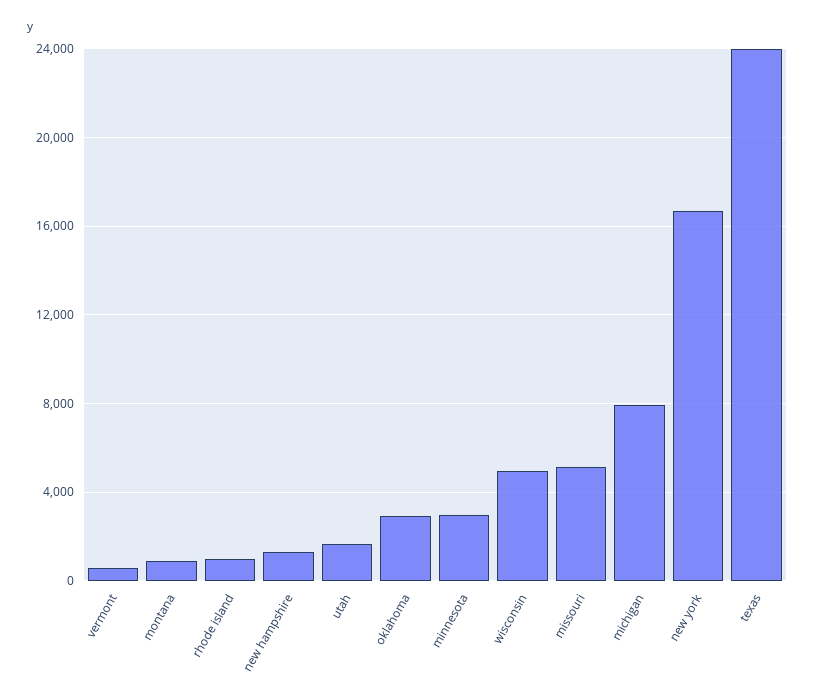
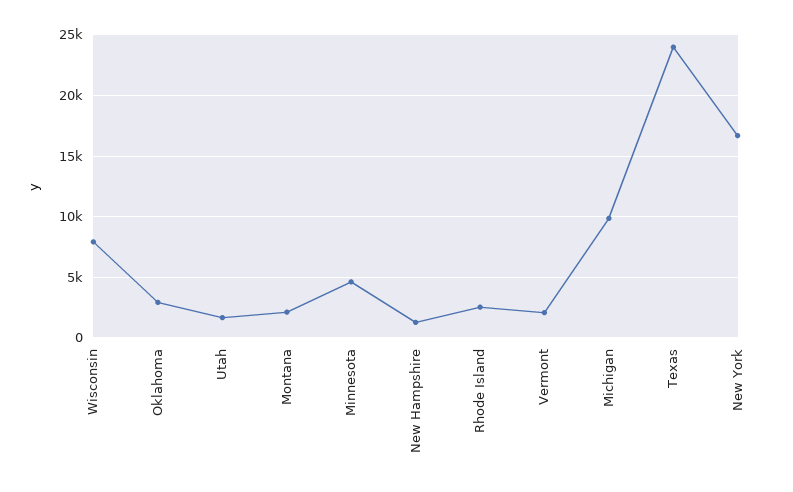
vermont: 500 -> 2000
montana: 1000 -> 2000
rhode island: 1000 -> 2500
minnesota: 3000 -> 4500
wisconsin: 5000 -> 8000
missouri: 5000 -> none
michigan: 8000 -> 10000

